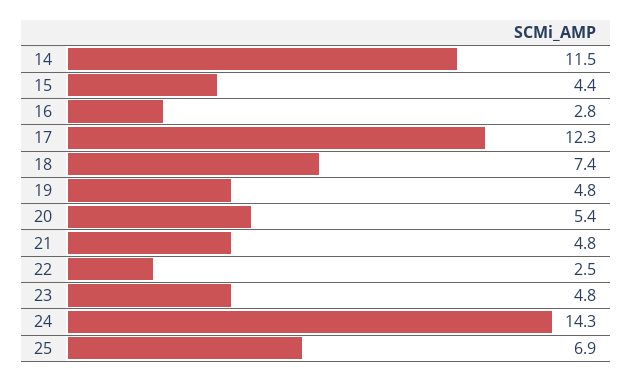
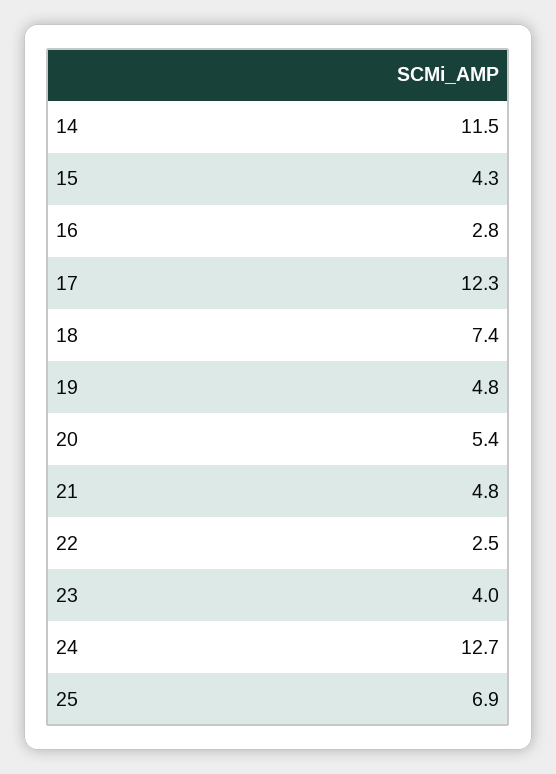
15: 4.4 -> 4.3
23: 4.8 -> 4
24: 14.3 -> 12.7

